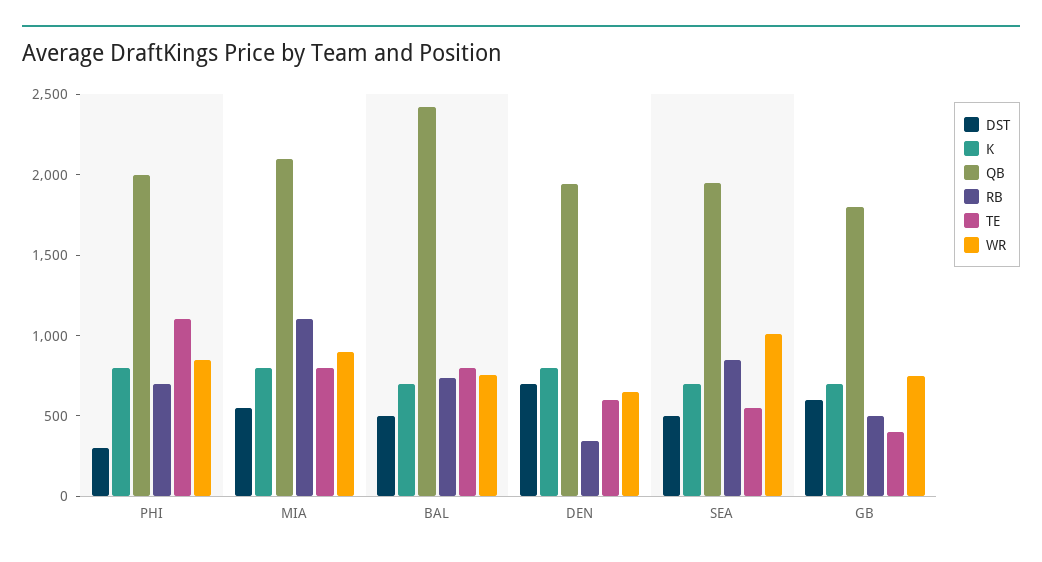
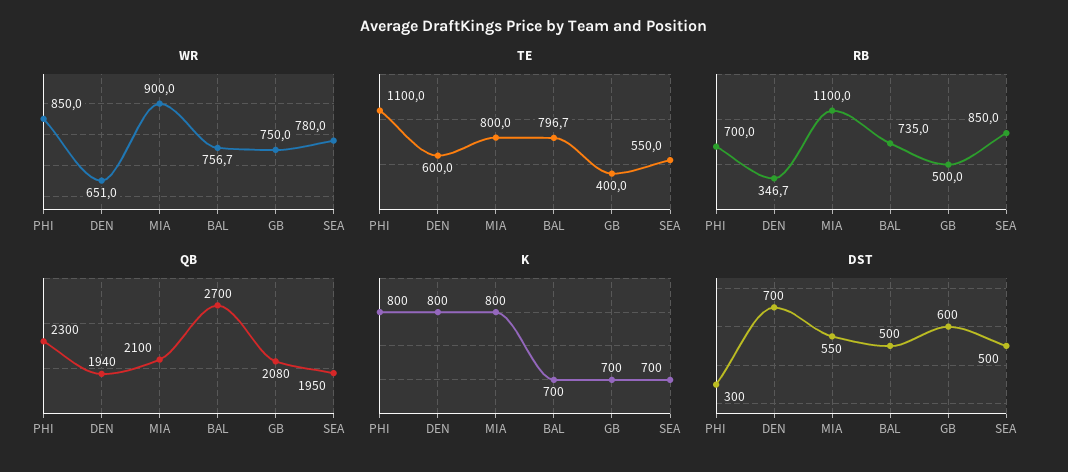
QB, PHI: 2000 -> 2300
QB, BAL: 2400 -> 2700
WR, SEA: 1000 -> 780
QB, GB: 1800 -> 2080

